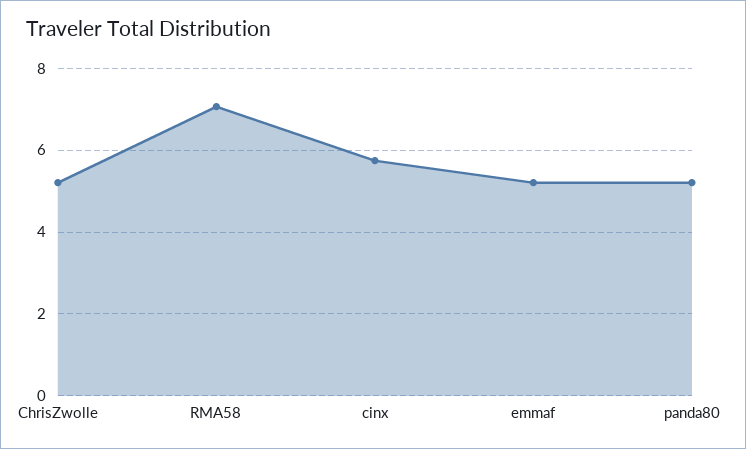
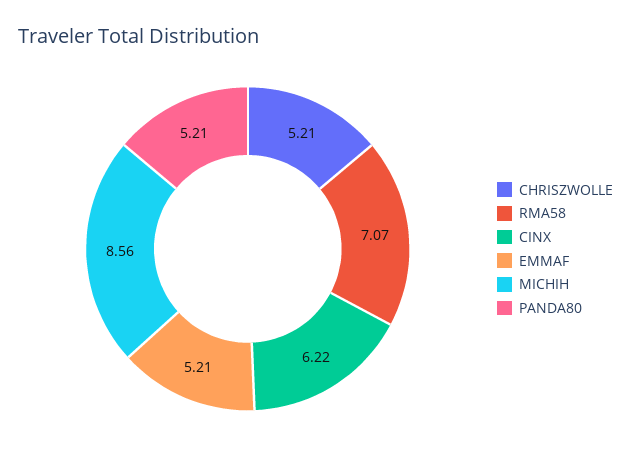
cinx: 5.8 -> 6.22
MICHIH: none -> 8.56

